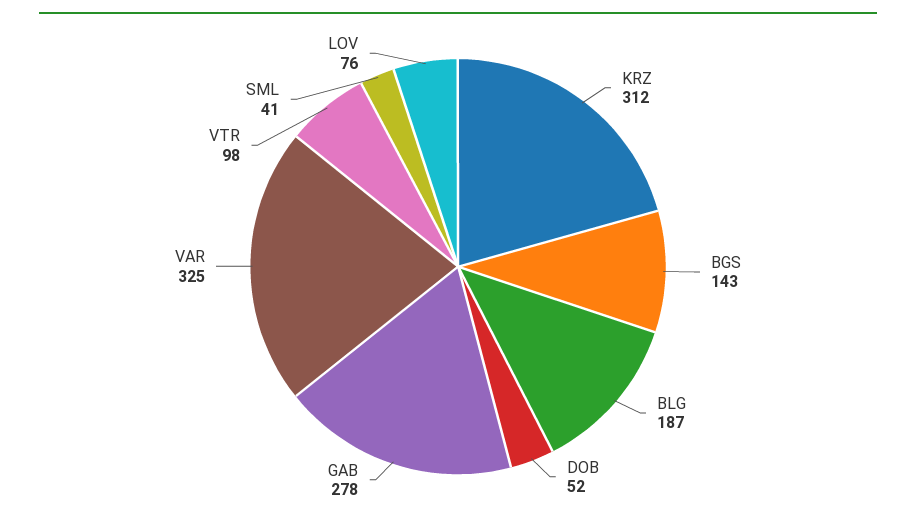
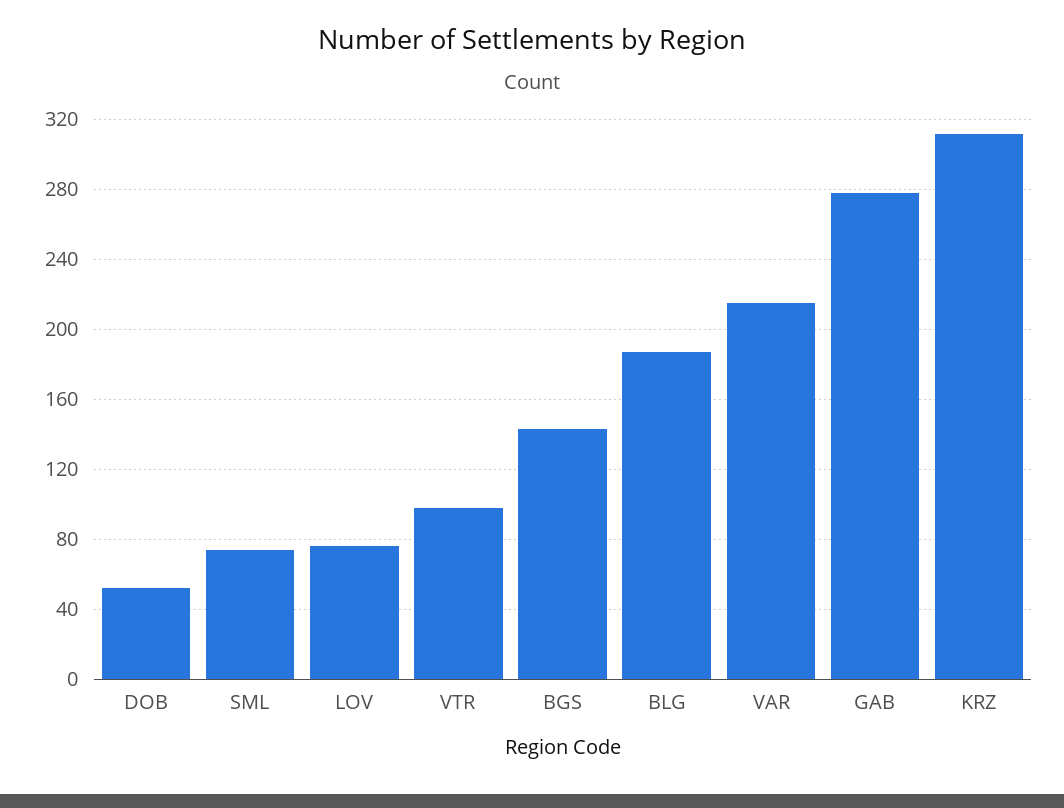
VAR: 325 -> 215
SML: 41 -> 75

